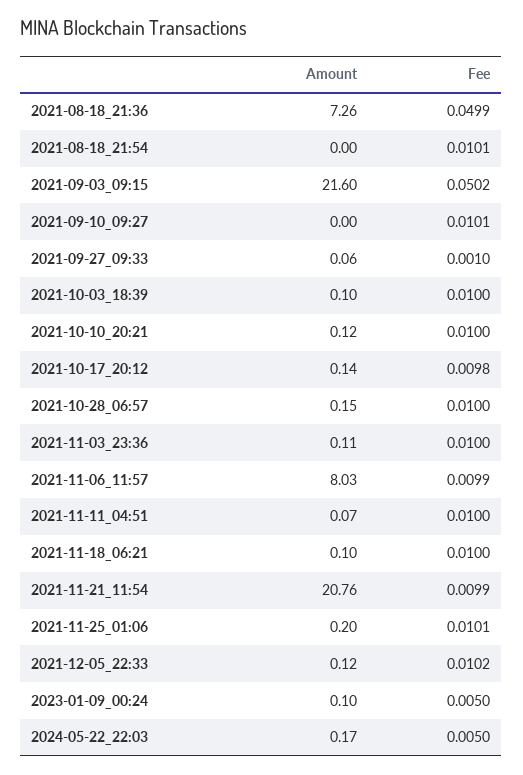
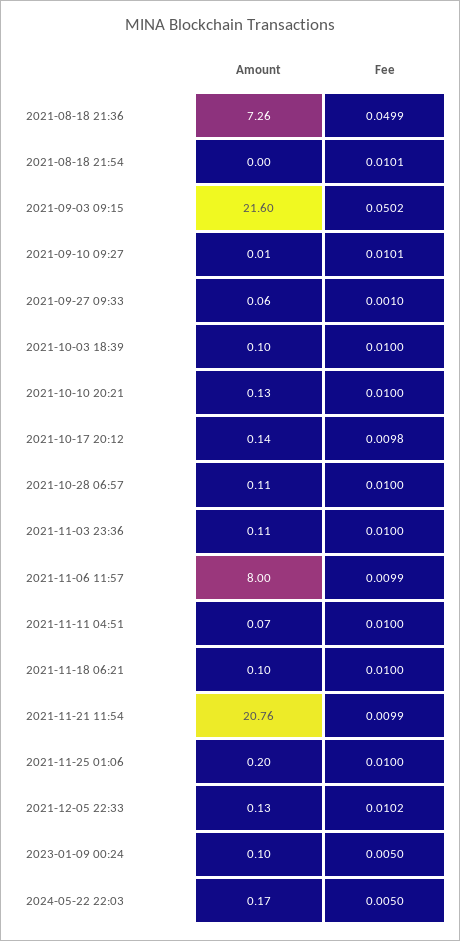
Amount, 2021-09-10_09:27: 0 -> 0.01
Amount, 2021-10-10_20:21: 0.12 -> 0.13
Amount, 2021-10-28_06:57: 0.15 -> 0.11
Amount, 2021-11-06_11:57: 8.03 -> 8
Fee, 2021-11-25_01:06: 0.0101 -> 0.01
Amount, 2021-12-05_22:33: 0.12 -> 0.13

